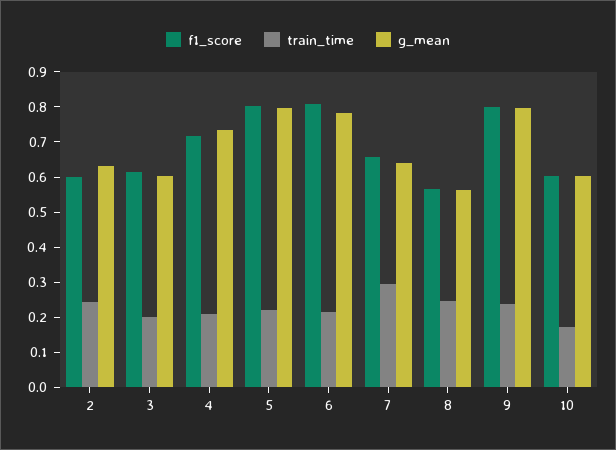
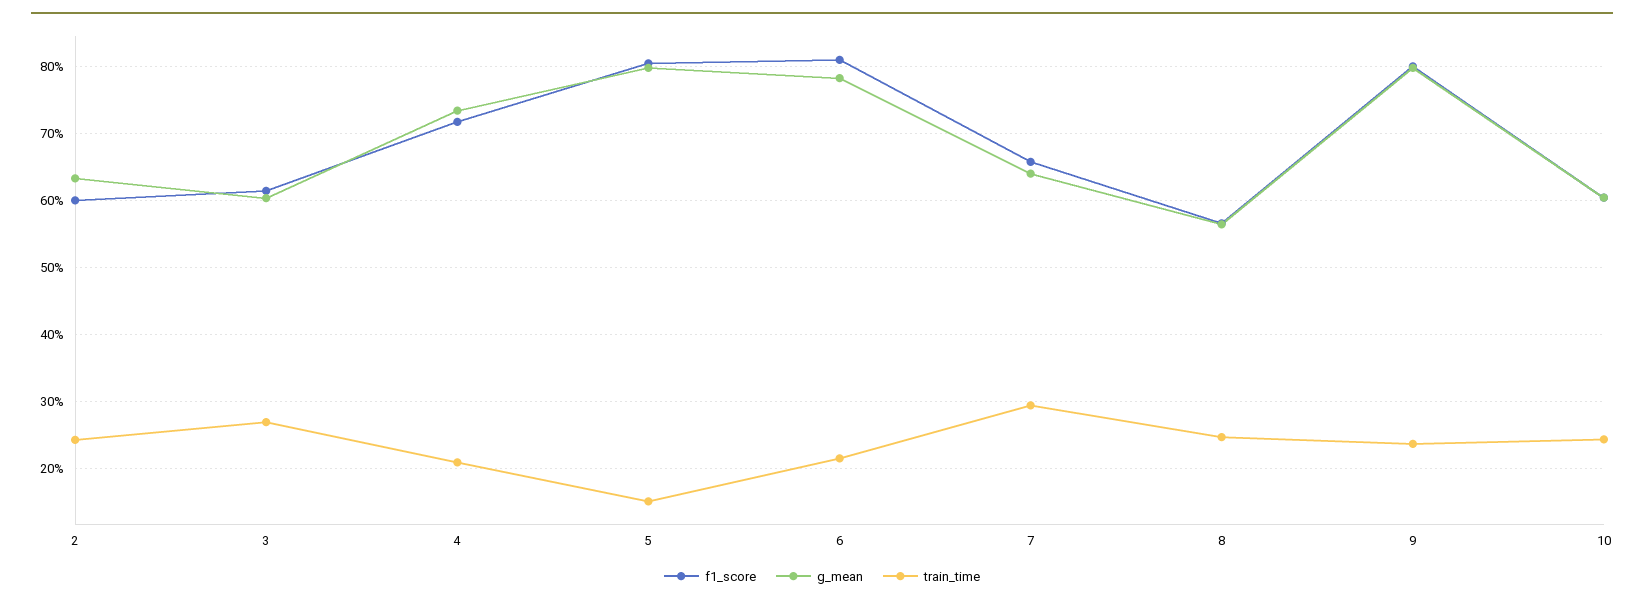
train_time, 3: 0.2 -> 0.27
train_time, 5: 0.225 -> 0.15
train_time, 10: 0.175 -> 0.24

